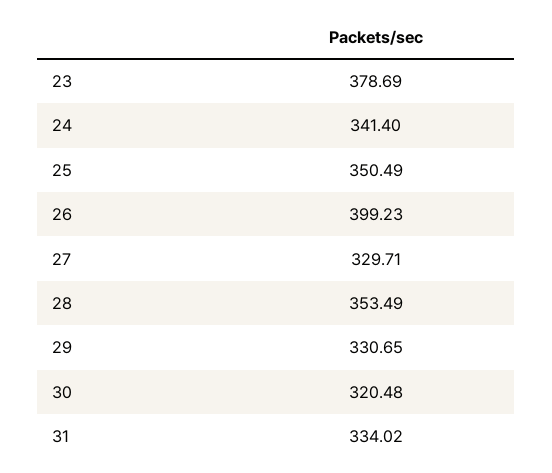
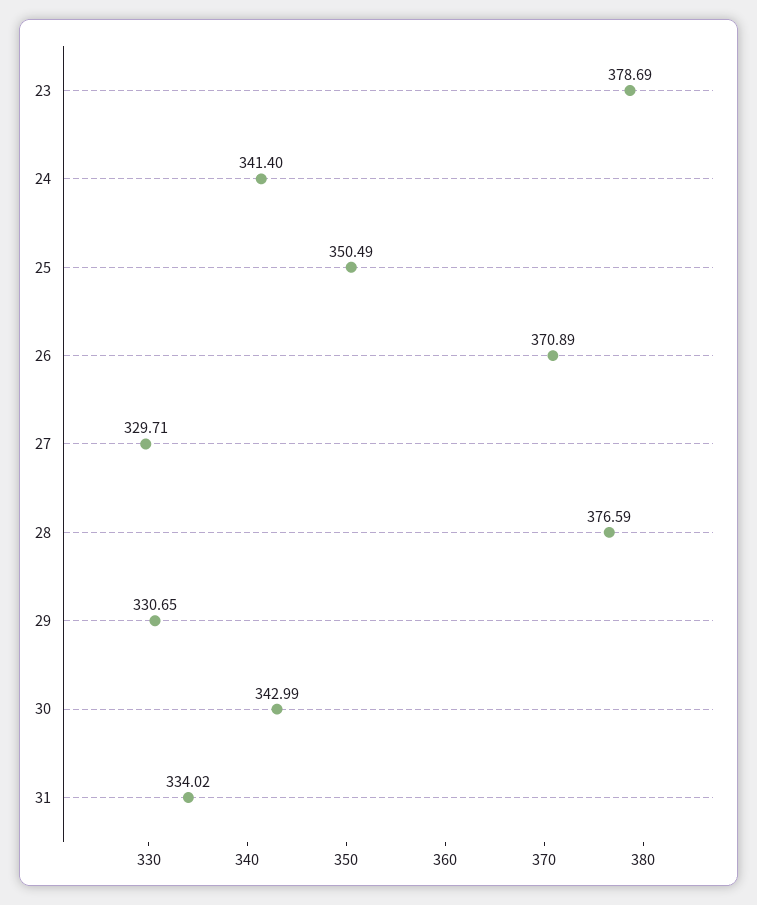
26: 399.23 -> 370.89
28: 353.49 -> 376.59
30: 320.48 -> 342.99

